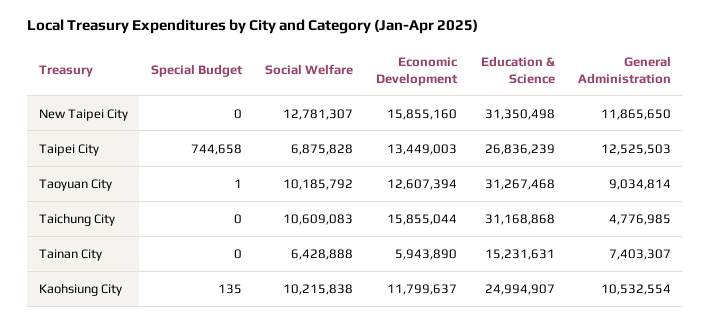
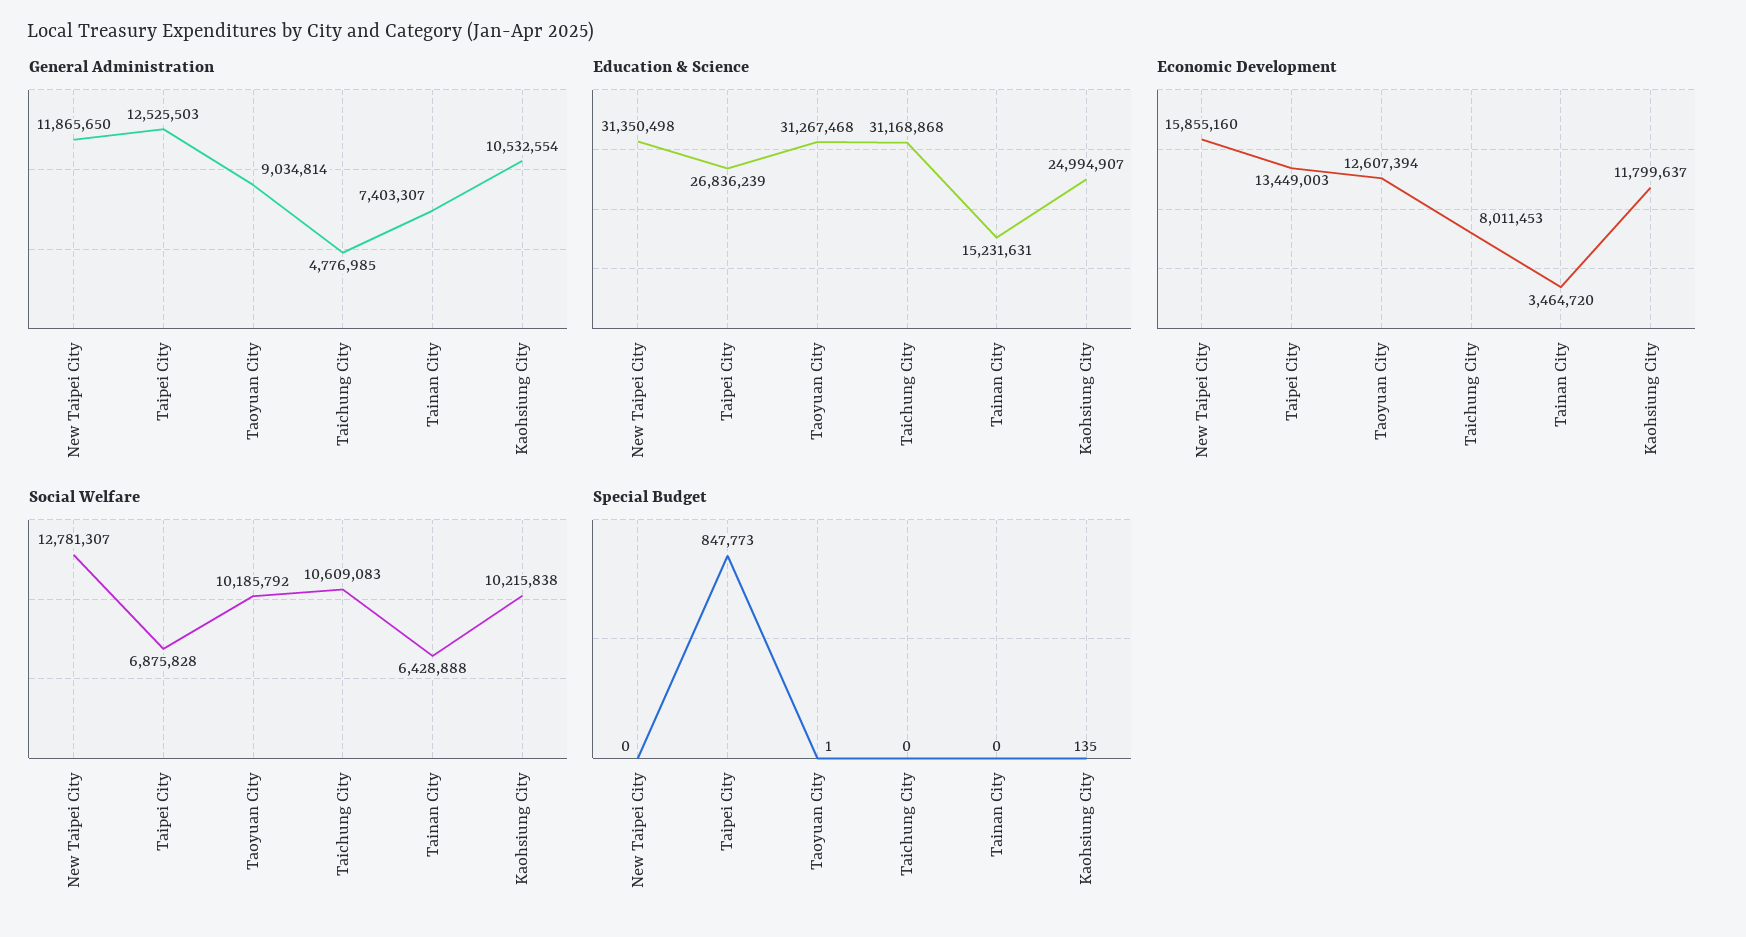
Special Budget, Taipei City: 744658 -> 847773
Economic Development, Taichung City: 15855044 -> 8011453
Economic Development, Tainan City: 5943890 -> 3464720

